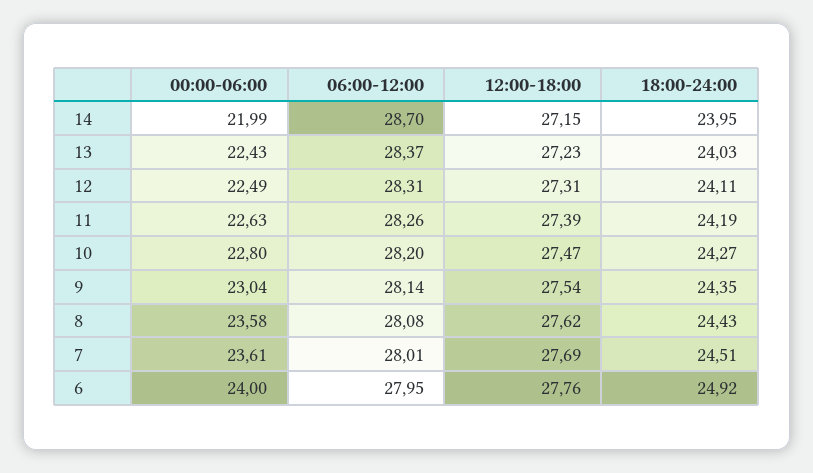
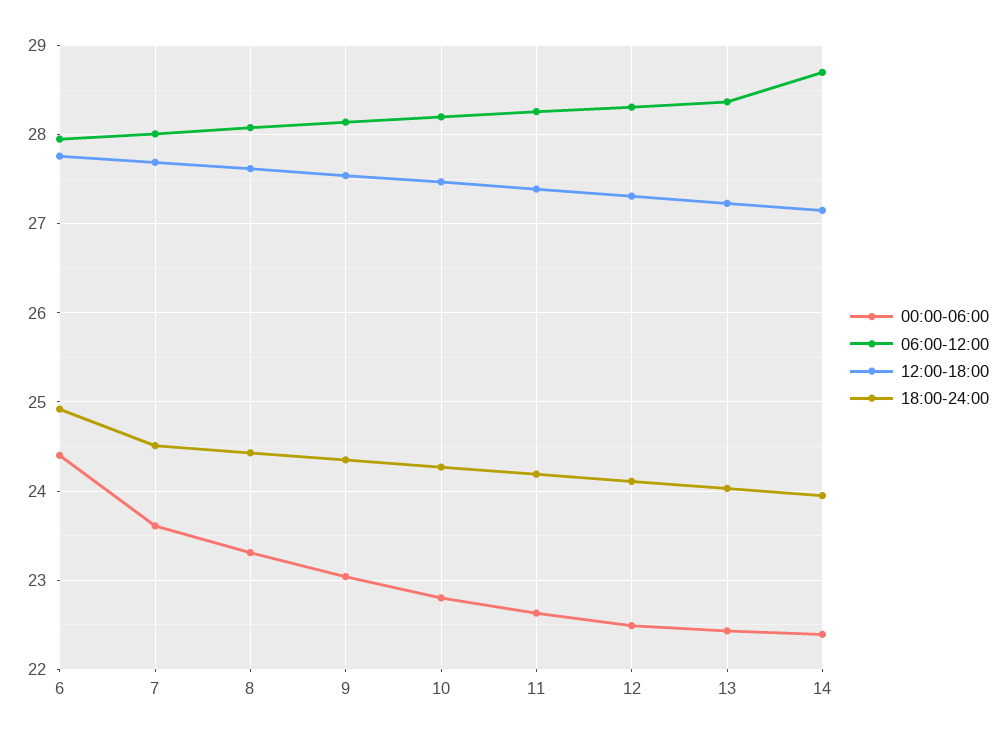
00:00-06:00, 14: 21.99 -> 22.4
00:00-06:00, 8: 23.58 -> 23.3
00:00-06:00, 6: 24 -> 24.4

